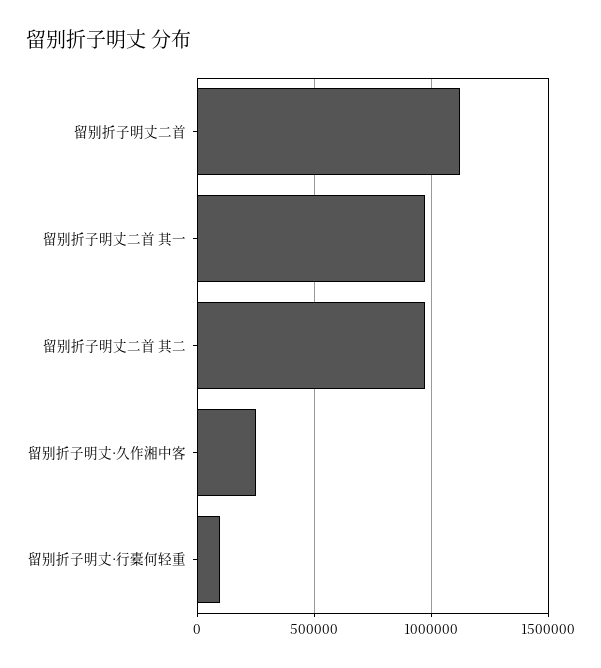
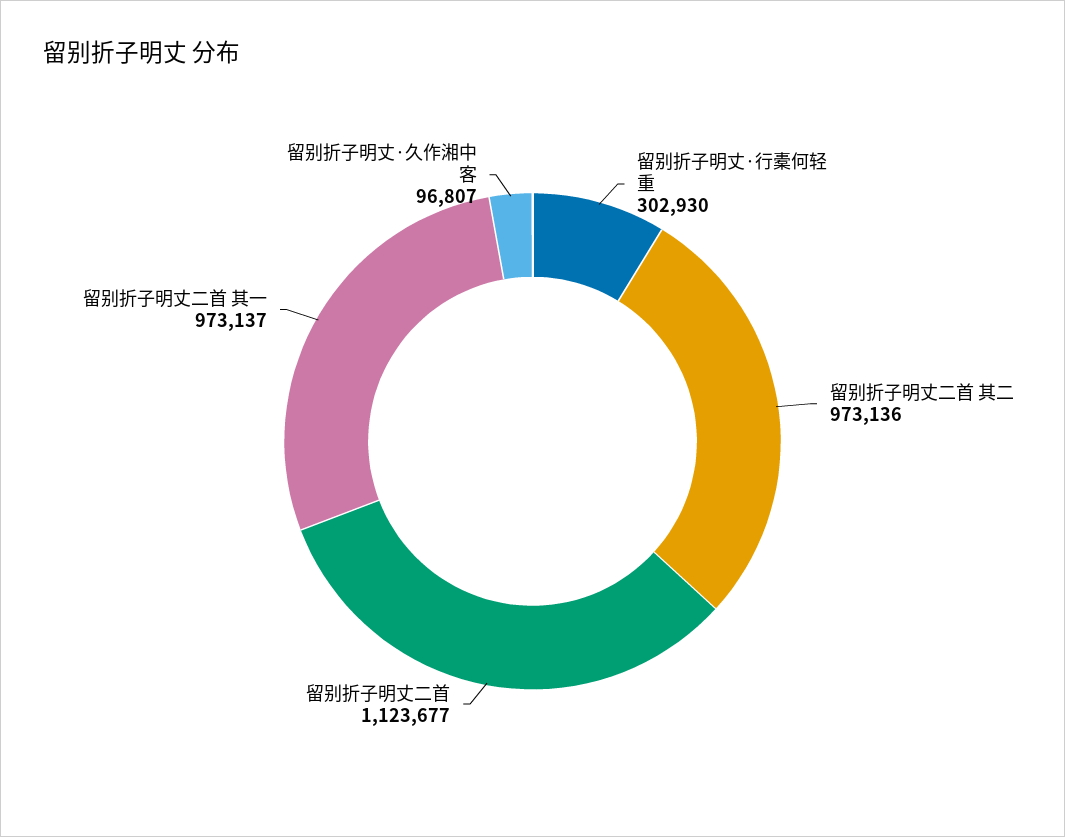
留别折子明丈·久作湘中客: 250000 -> 96807
留别折子明丈·行橐何轻重: 100000 -> 302930

